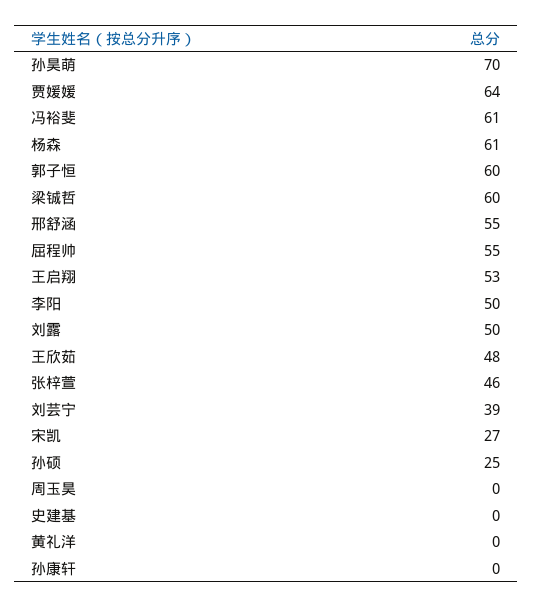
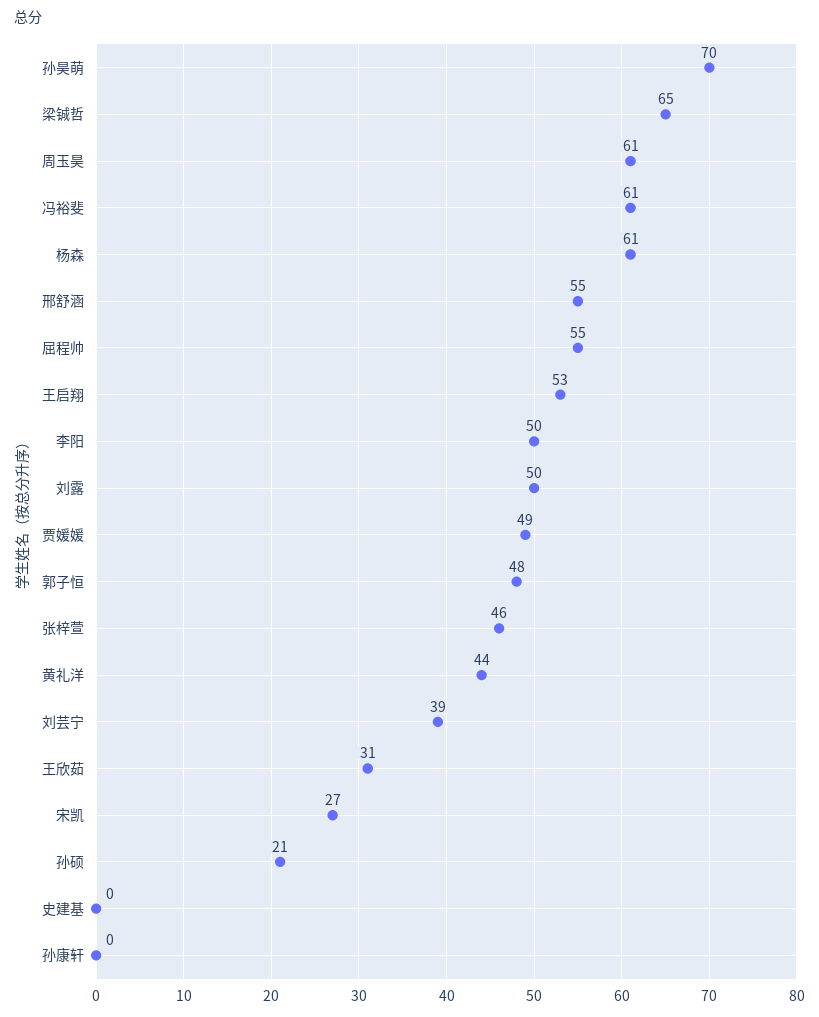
贾媛媛: 64 -> 49
郭子恒: 60 -> 48
梁铖哲: 60 -> 65
王欣茹: 48 -> 31
孙硕: 25 -> 21
周玉昊: 0 -> 61
黄礼洋: 0 -> 44

